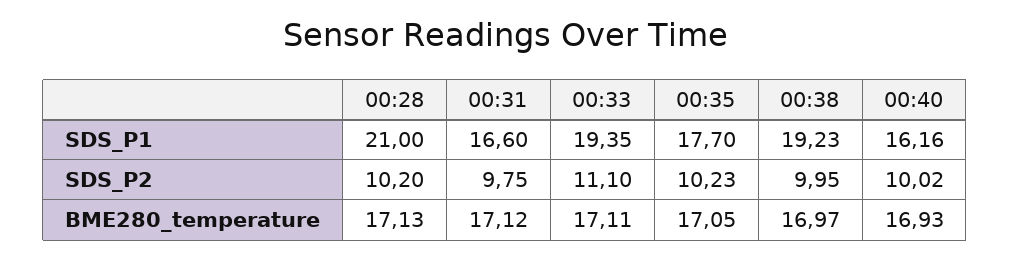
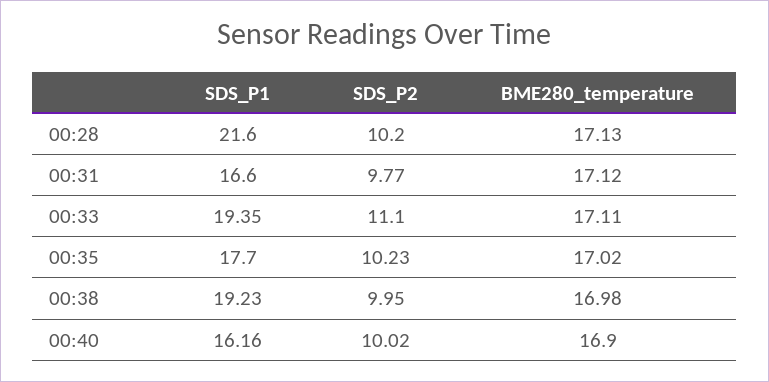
00:28, SDS_P1: 21 -> 21.6
00:31, SDS_P2: 9.75 -> 9.77
00:35, BME280_temperature: 17.05 -> 17.02
00:38, BME280_temperature: 16.97 -> 16.98
00:40, BME280_temperature: 16.93 -> 16.9

